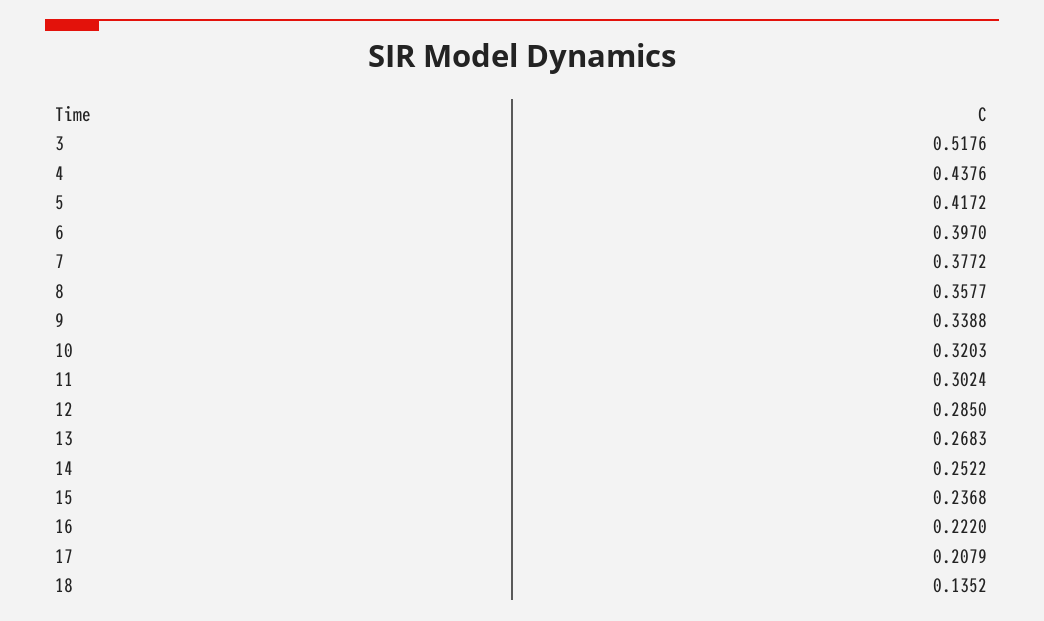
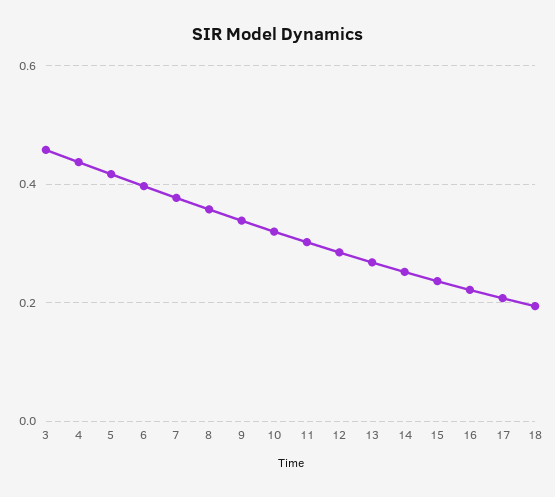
3: 0.5176 -> 0.46
18: 0.1352 -> 0.2

